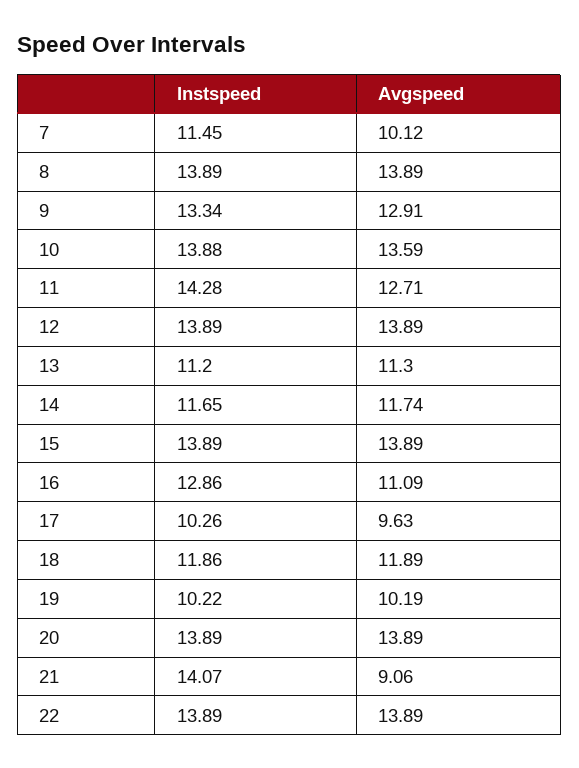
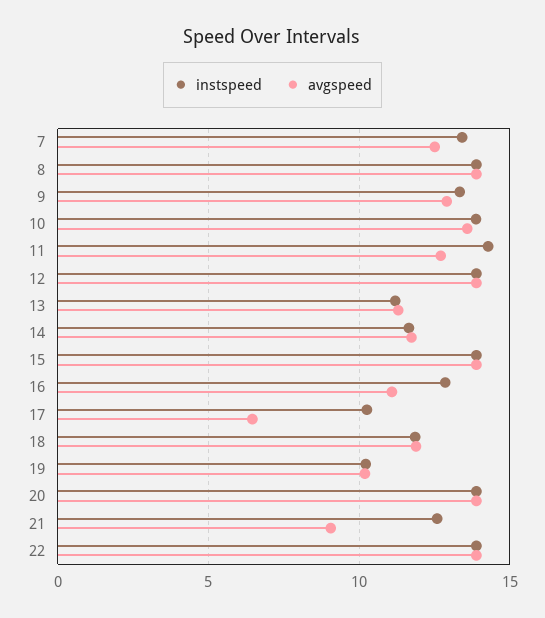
Instspeed, 7: 11.45 -> 13.5
Avgspeed, 7: 10.12 -> 12.5
Avgspeed, 17: 9.63 -> 6.5
Instspeed, 21: 14.07 -> 12.5

